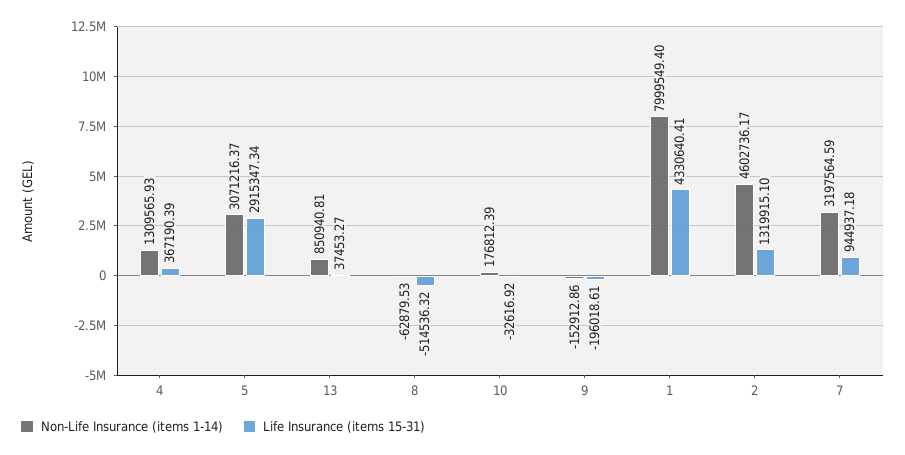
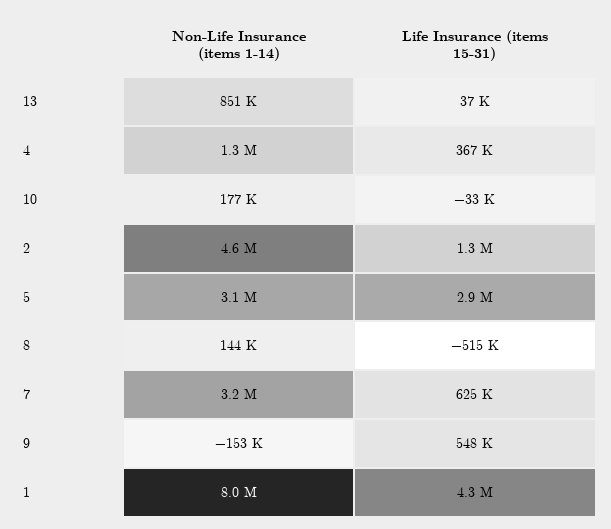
Non-Life Insurance (items 1-14), 8: -62879.53 -> 144000
Life Insurance (items 15-31), 9: -196018.61 -> 548000
Life Insurance (items 15-31), 7: 944937.18 -> 625000

